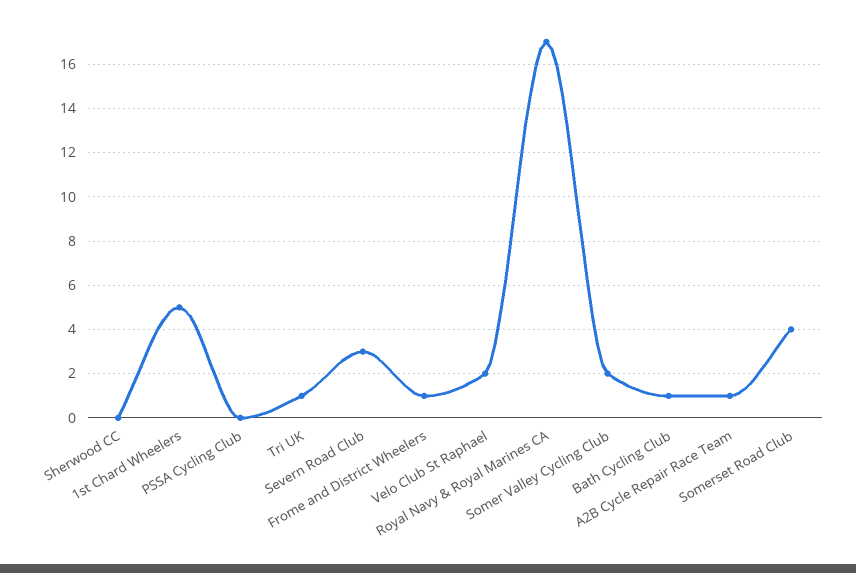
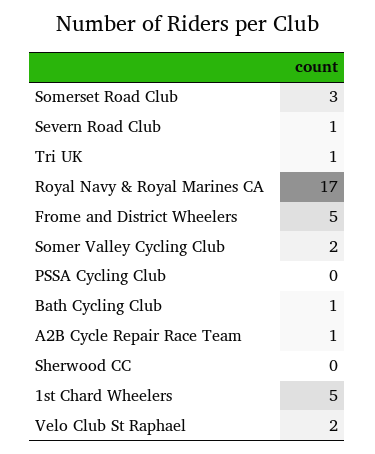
Severn Road Club: 3 -> 1
Frome and District Wheelers: 1 -> 5
Somerset Road Club: 4 -> 3

